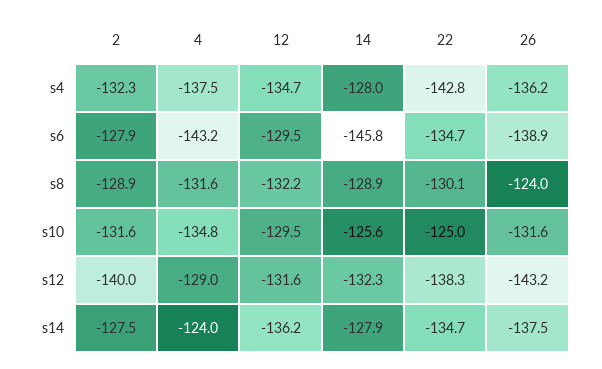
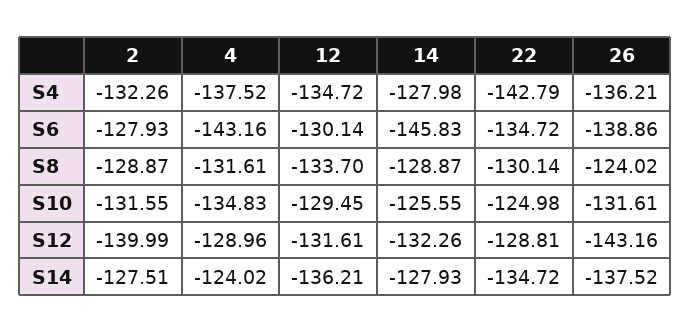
12, s6: -129.5 -> -130.14
12, s8: -132.2 -> -133.7
22, s12: -138.3 -> -128.81

